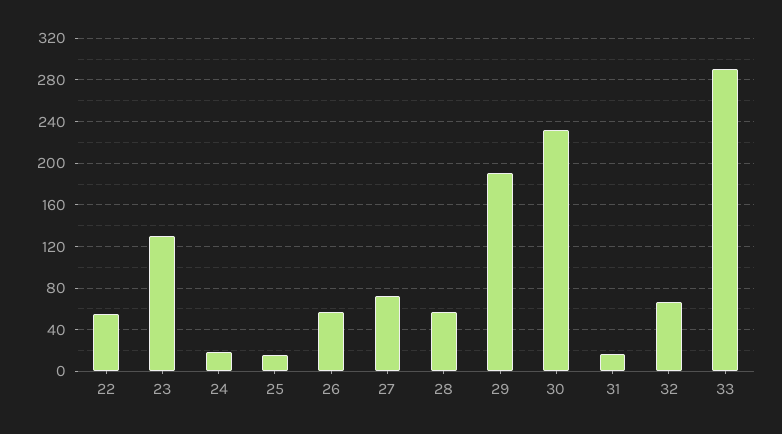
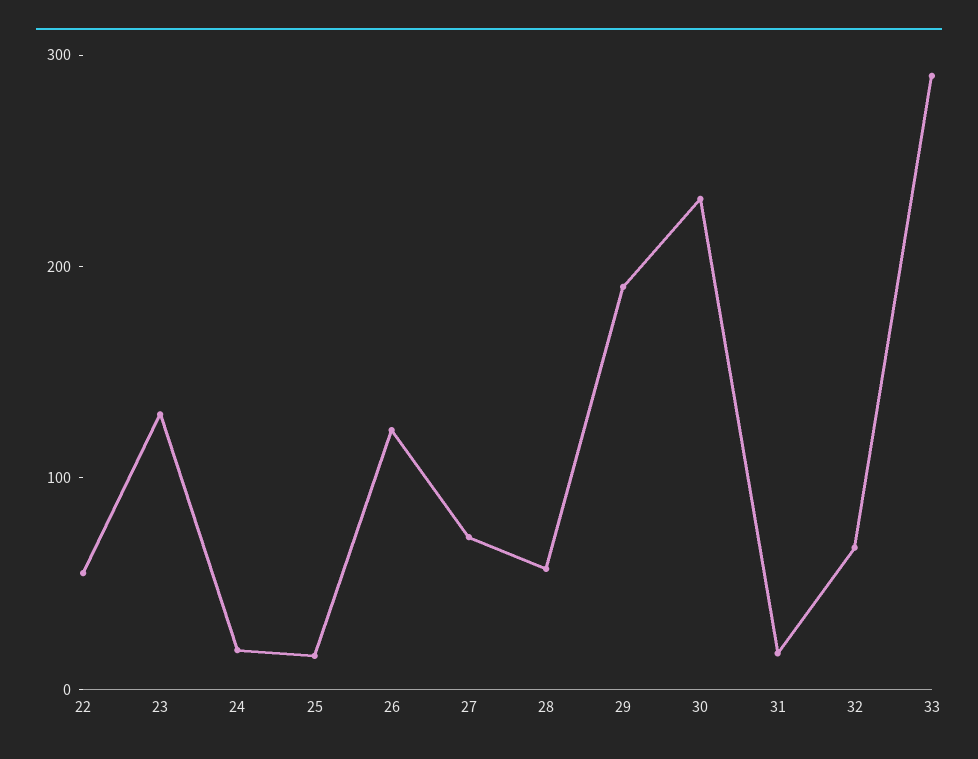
26: 60 -> 120

